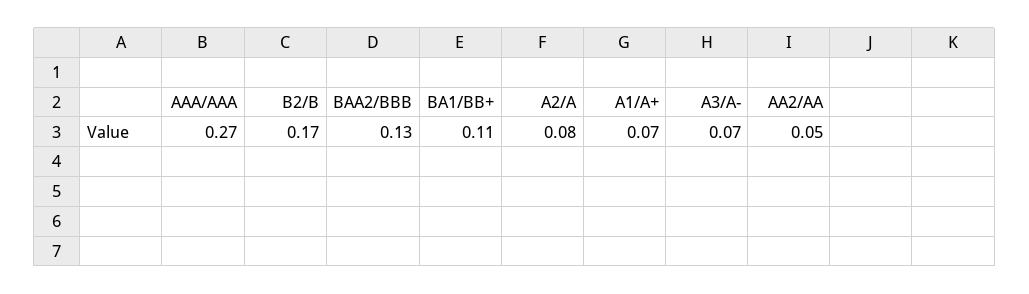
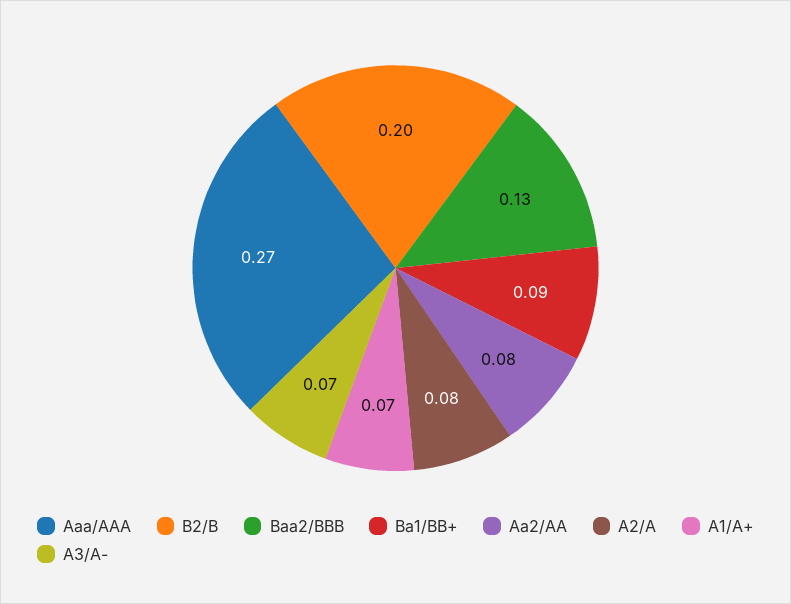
B2/B: 0.17 -> 0.2
BA1/BB+: 0.11 -> 0.09
AA2/AA: 0.05 -> 0.08

